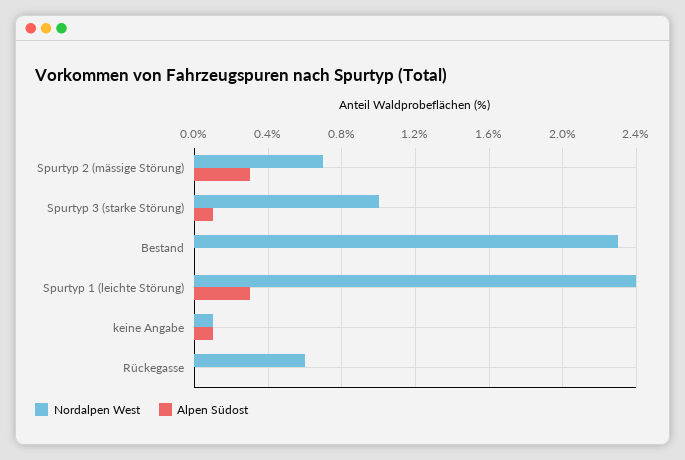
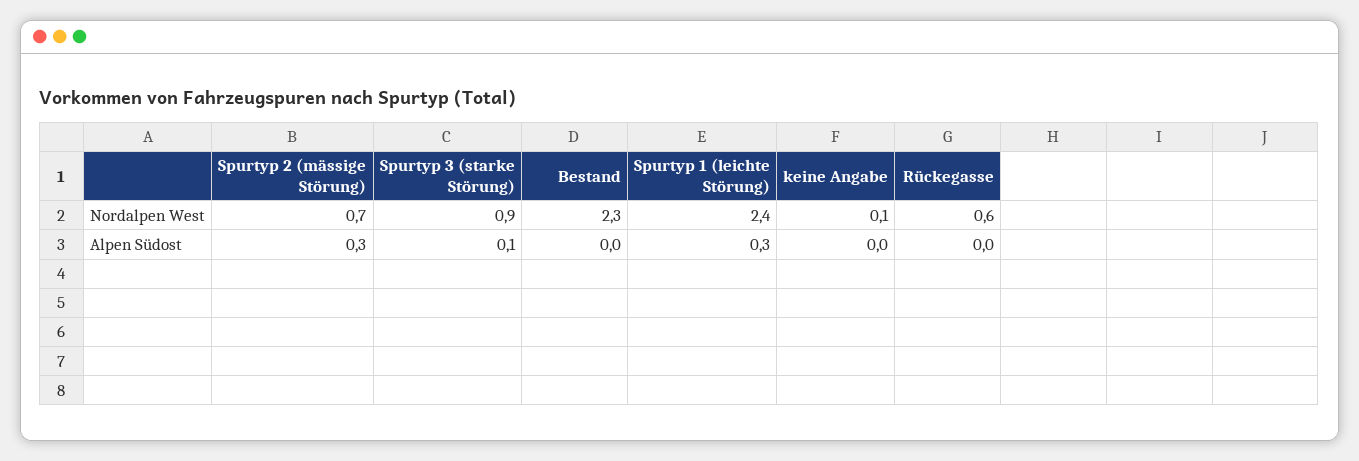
Nordalpen West, Spurtyp 3 (starke Störung): 1 -> 0.9
Alpen Südost, keine Angabe: 0.1 -> 0

